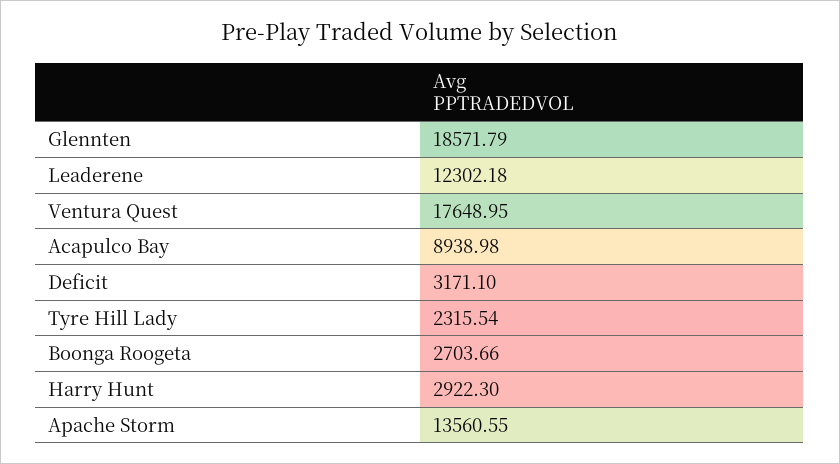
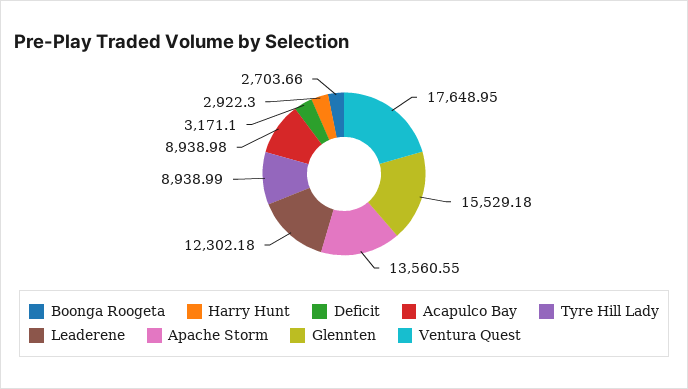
Glennten: 18571.79 -> 15529.18
Tyre Hill Lady: 2315.54 -> 8938.99

